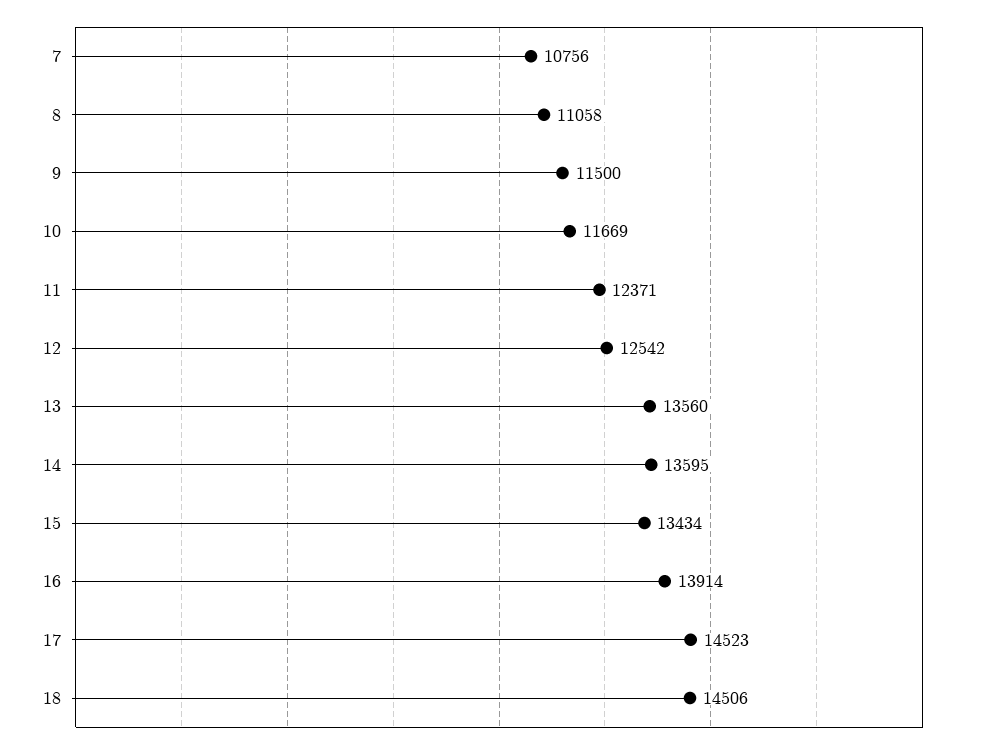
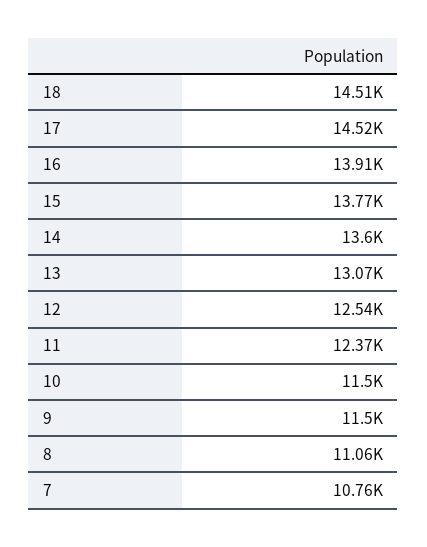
10: 11669 -> 11500
13: 13560 -> 13070
15: 13434 -> 13770

